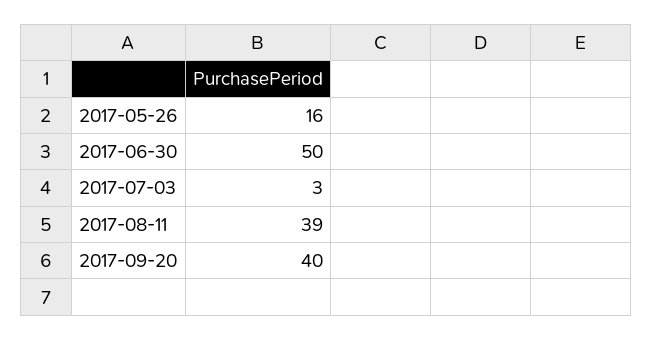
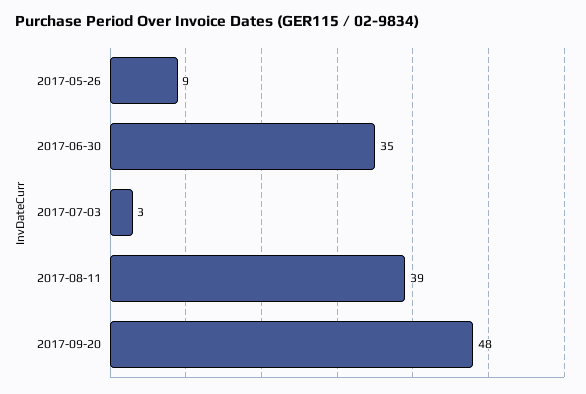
2017-05-26: 16 -> 9
2017-06-30: 50 -> 35
2017-09-20: 40 -> 48

